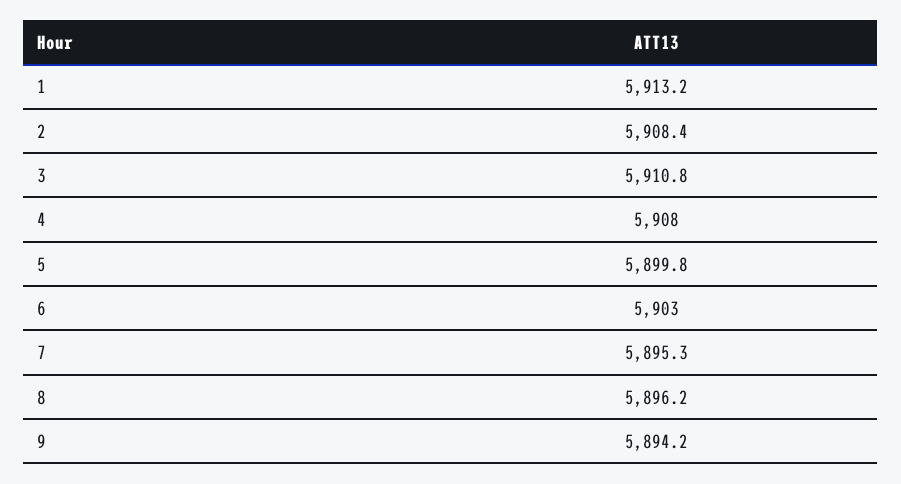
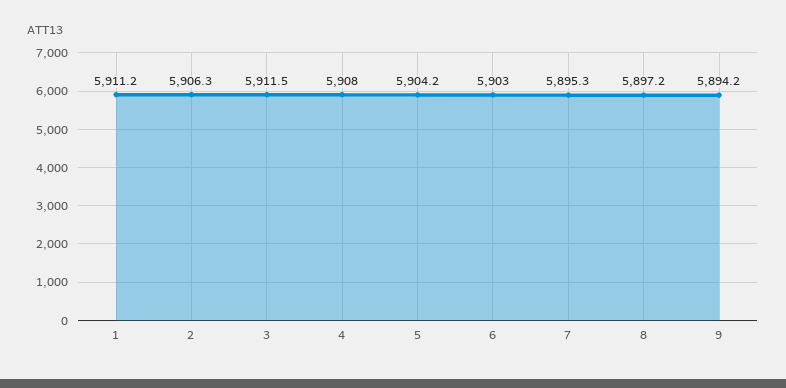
1: 5913.2 -> 5911.2
2: 5908.4 -> 5906.3
3: 5910.8 -> 5911.5
5: 5899.8 -> 5904.2
8: 5896.2 -> 5897.2

